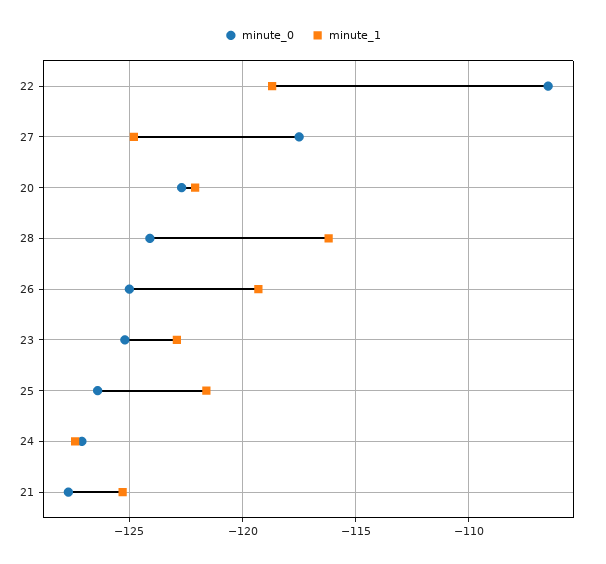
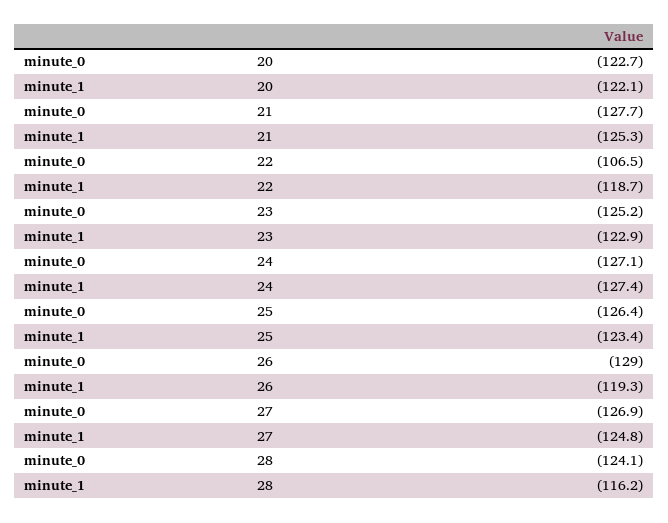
minute_0, 27: -117.5 -> -126.9
minute_0, 26: -125 -> -129
minute_1, 25: -121.5 -> -123.4

